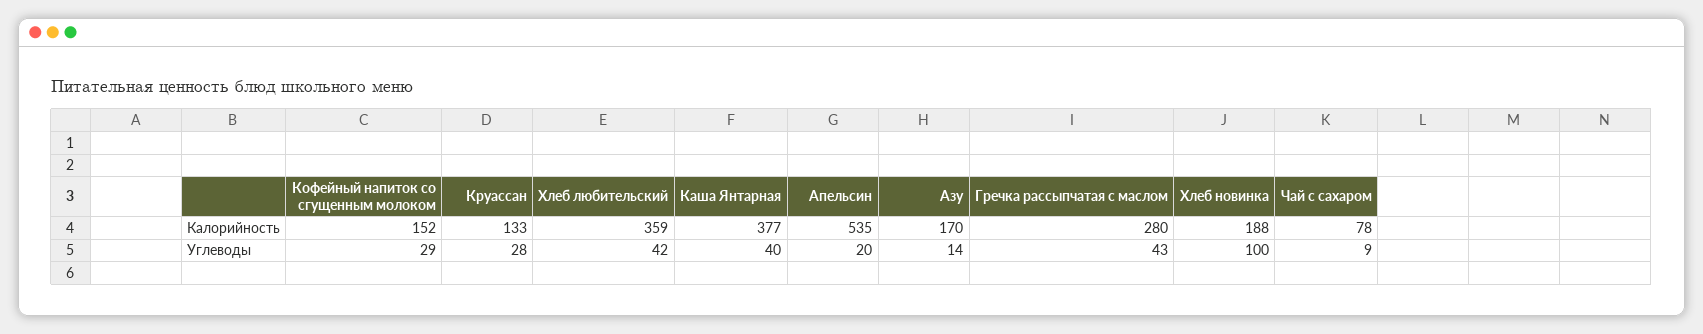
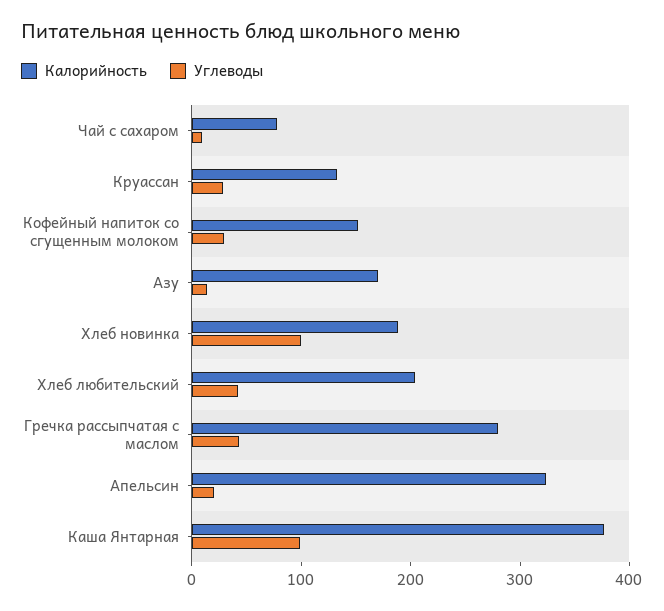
Калорийность, Хлеб любительский: 359 -> 200
Калорийность, Апельсин: 535 -> 320
Углеводы, Каша Янтарная: 40 -> 100

